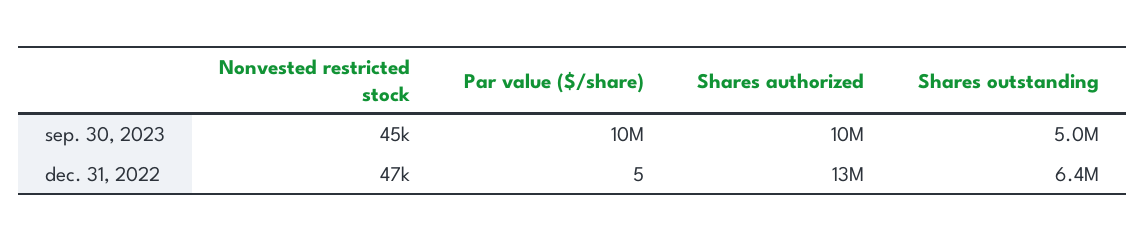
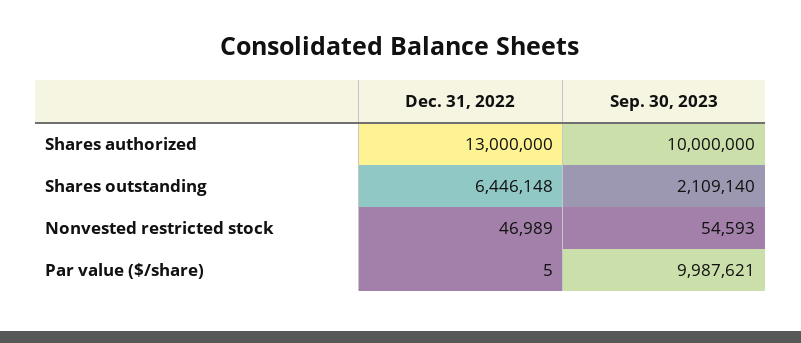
Nonvested restricted stock, sep. 30, 2023: 45000 -> 54593
Shares outstanding, sep. 30, 2023: 5000000 -> 2109140

